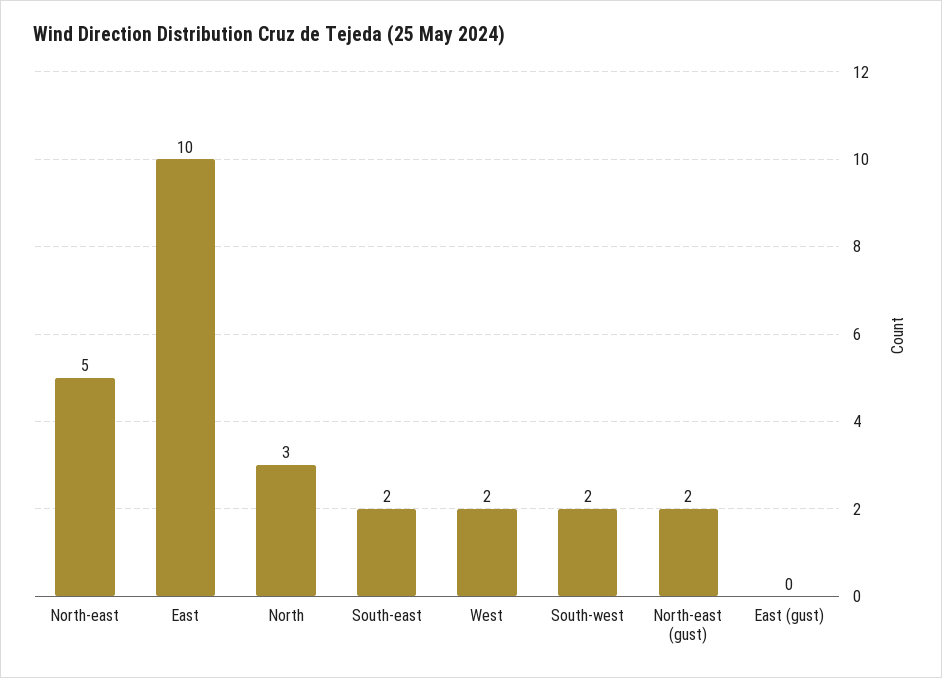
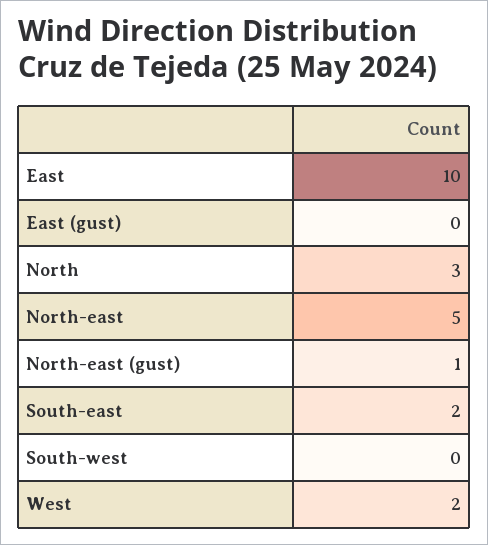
South-west: 2 -> 0
North-east (gust): 2 -> 1

